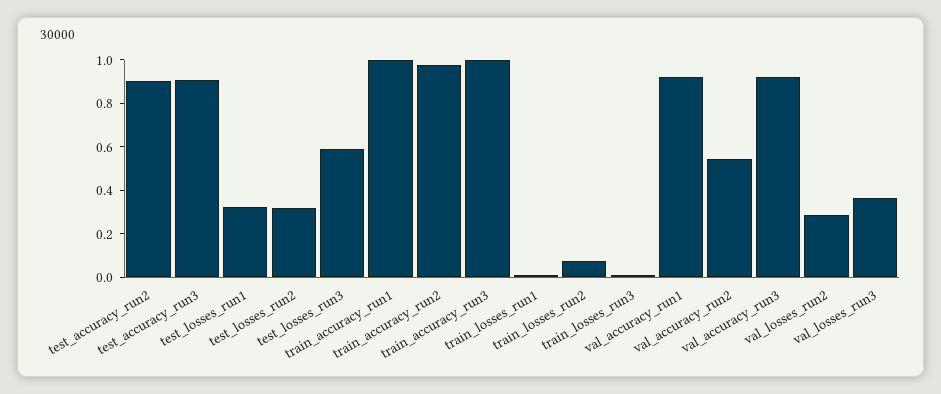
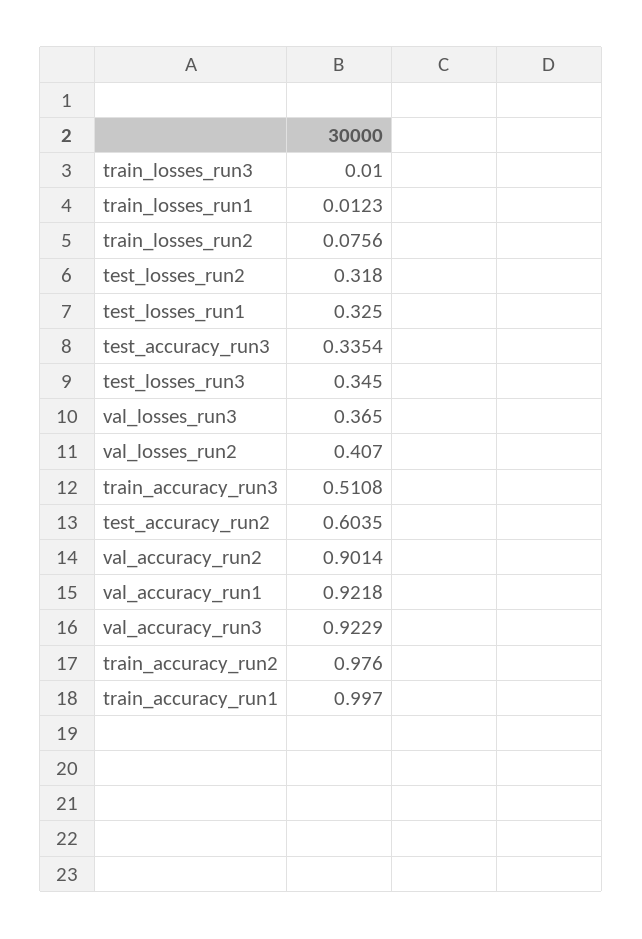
test_accuracy_run2: 0.9 -> 0.6035
test_accuracy_run3: 0.9 -> 0.3354
test_losses_run3: 0.6 -> 0.345
train_accuracy_run3: 1 -> 0.5108
val_accuracy_run2: 0.55 -> 0.9014
val_losses_run2: 0.3 -> 0.407

